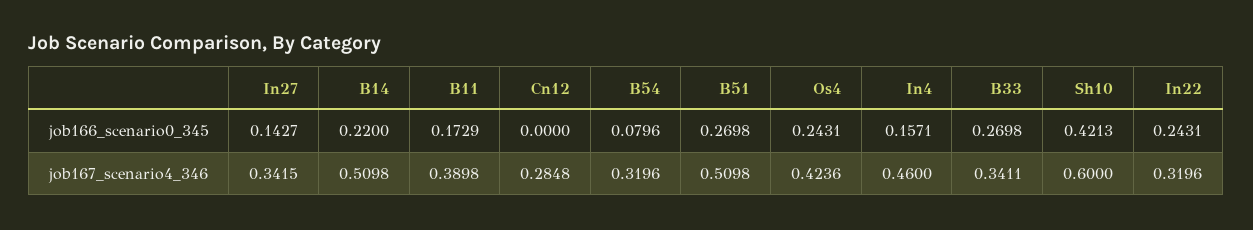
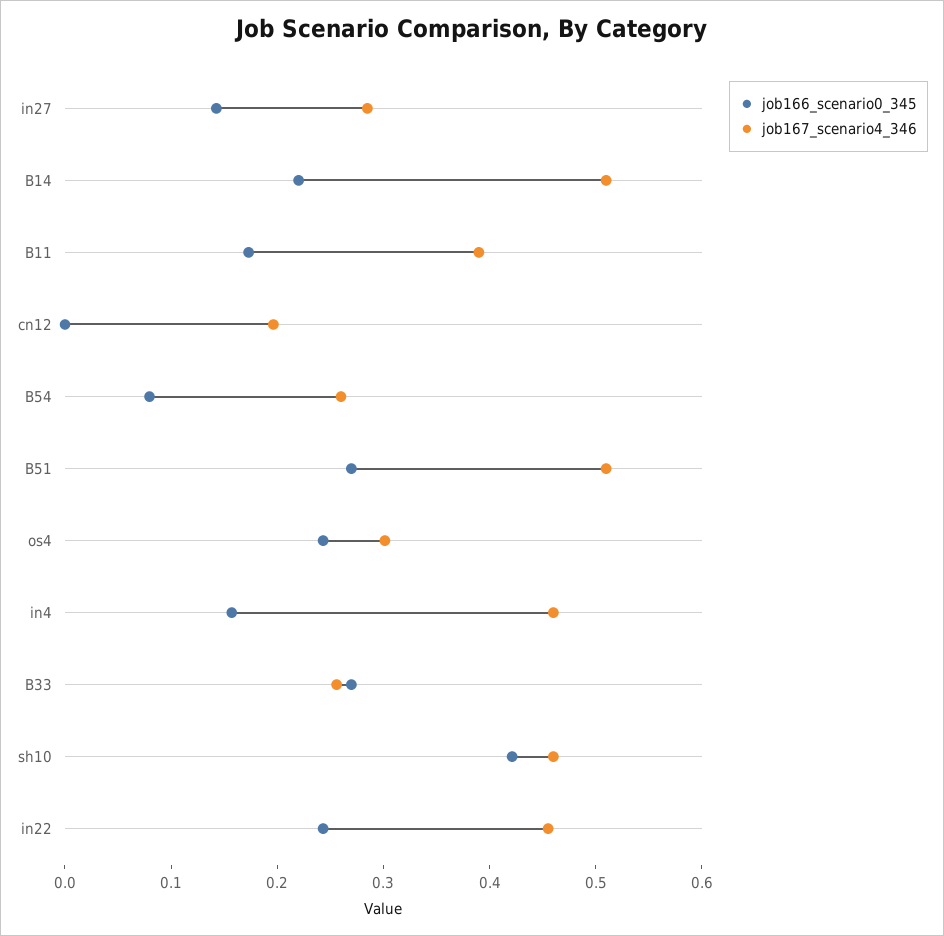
job167_scenario4_346, In27: 0.3415 -> 0.28
job167_scenario4_346, Cn12: 0.2848 -> 0.2
job167_scenario4_346, B54: 0.3196 -> 0.26
job167_scenario4_346, Os4: 0.4236 -> 0.3
job167_scenario4_346, B33: 0.3411 -> 0.26
job167_scenario4_346, Sh10: 0.6 -> 0.46
job167_scenario4_346, In22: 0.3196 -> 0.46

